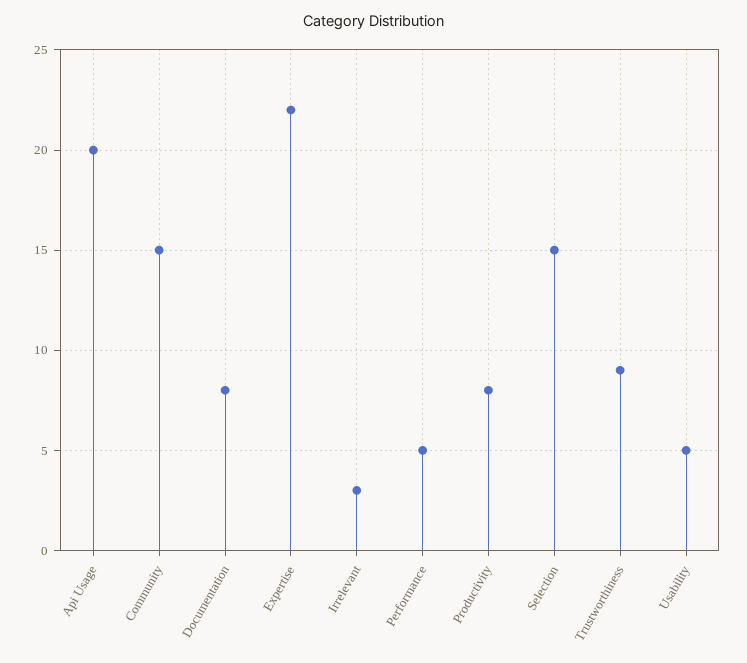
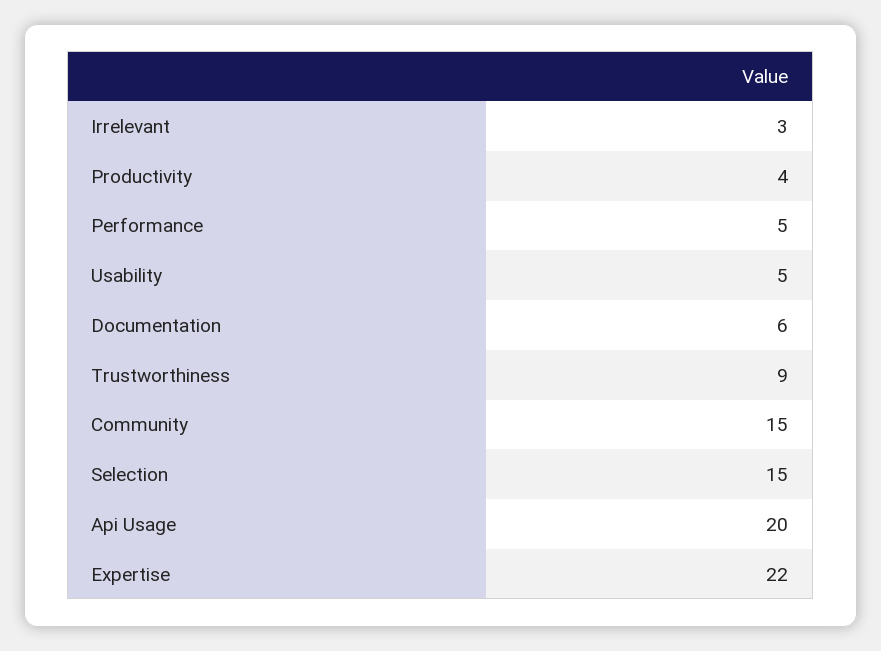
Documentation: 8 -> 6
Productivity: 8 -> 4

